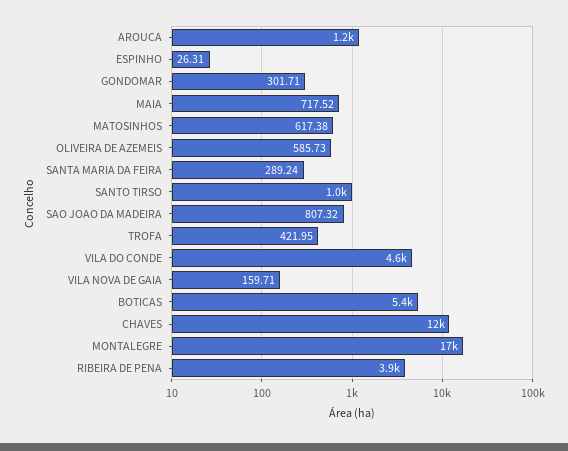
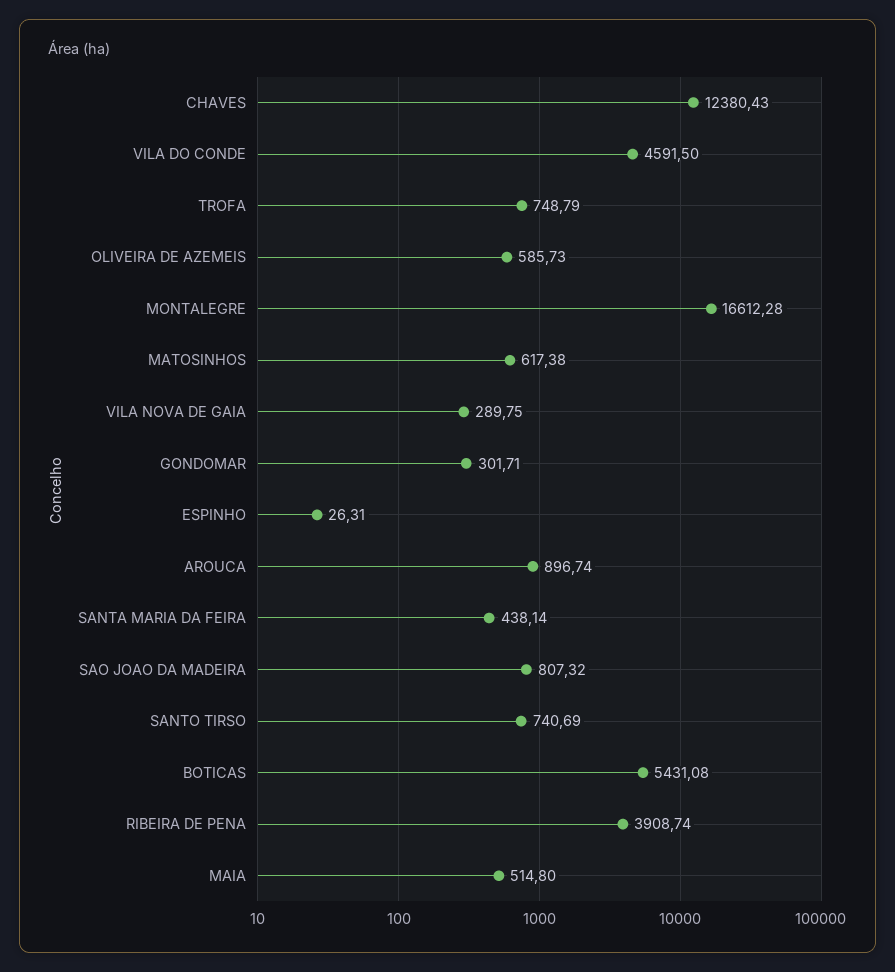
AROUCA: 1200 -> 896.74
MAIA: 717.52 -> 514.8
SANTA MARIA DA FEIRA: 289.24 -> 438.14
SANTO TIRSO: 1000 -> 740.69
TROFA: 421.95 -> 748.79
VILA NOVA DE GAIA: 159.71 -> 289.75

